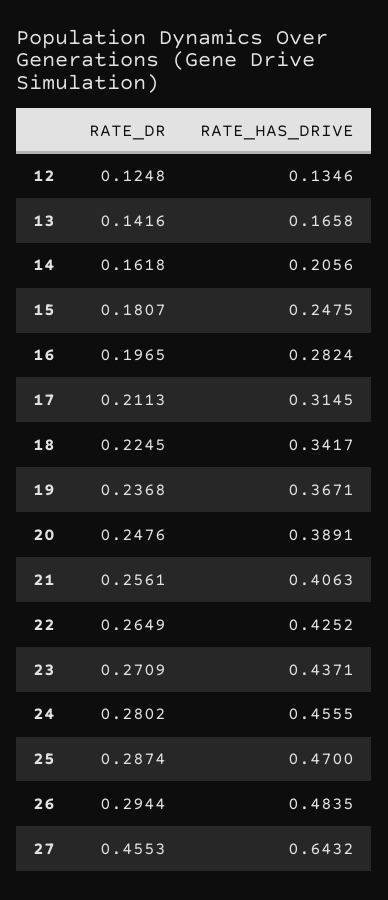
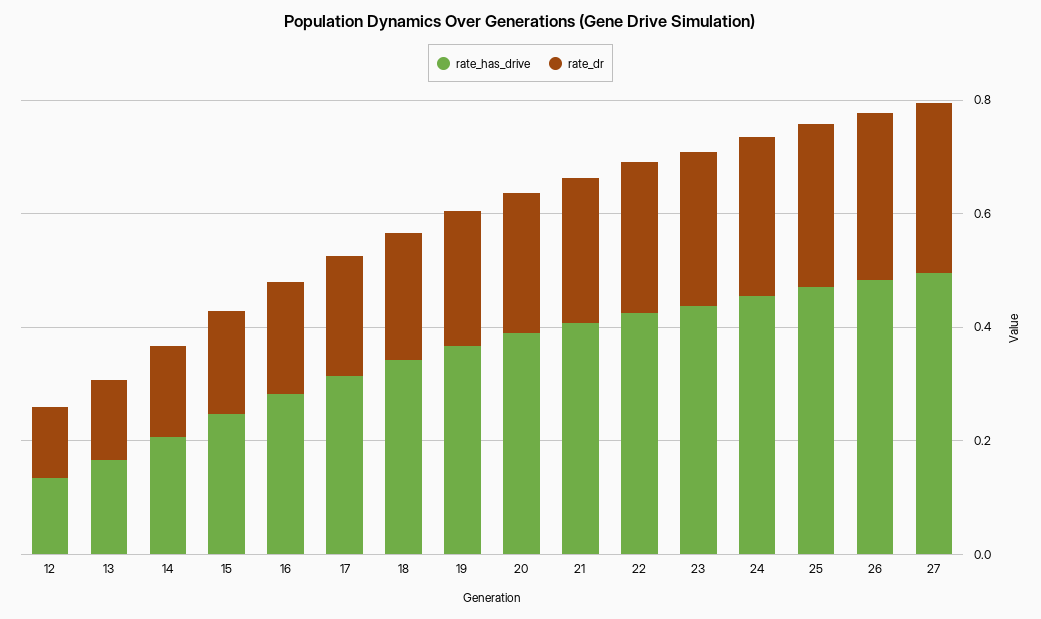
RATE_DR, 27: 0.4553 -> 0.3
RATE_HAS_DRIVE, 27: 0.6432 -> 0.5

